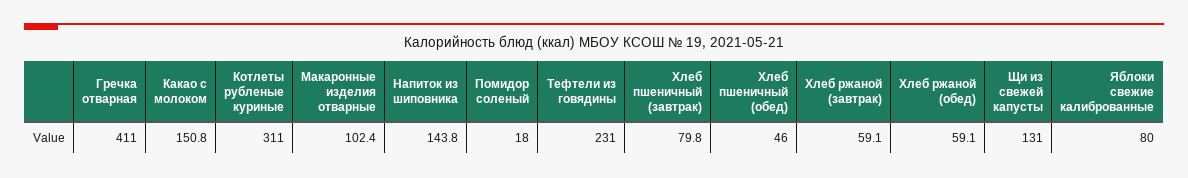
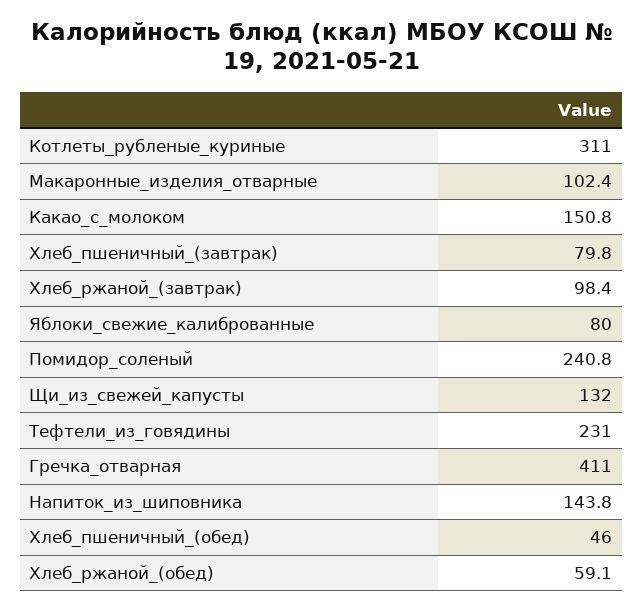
Помидор соленый: 18 -> 240.8
Хлеб ржаной (завтрак): 59.1 -> 98.4
Щи из свежей капусты: 131 -> 132

